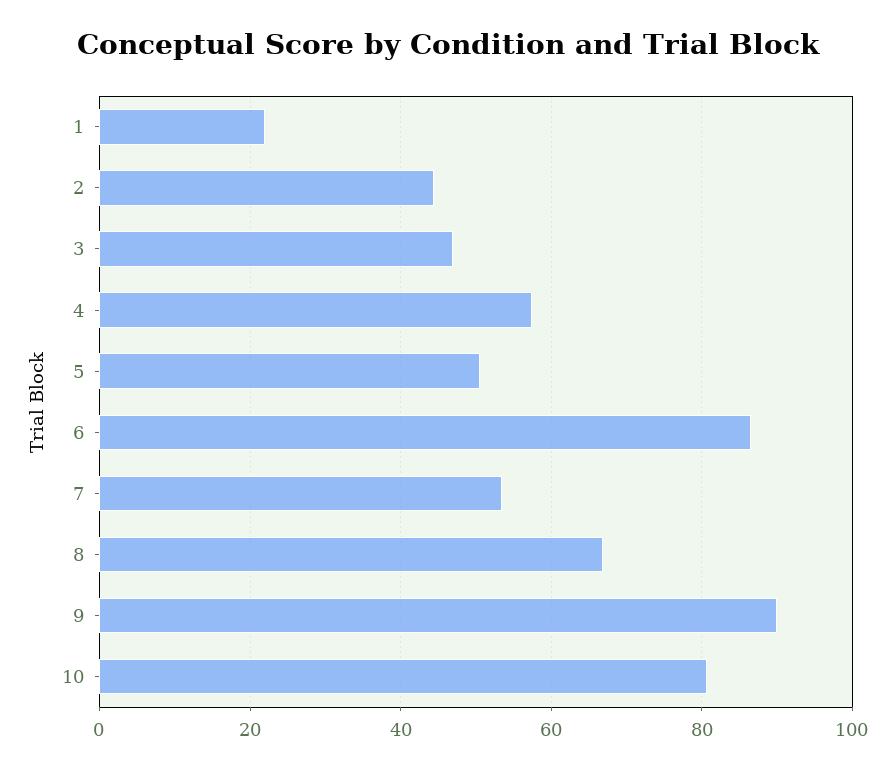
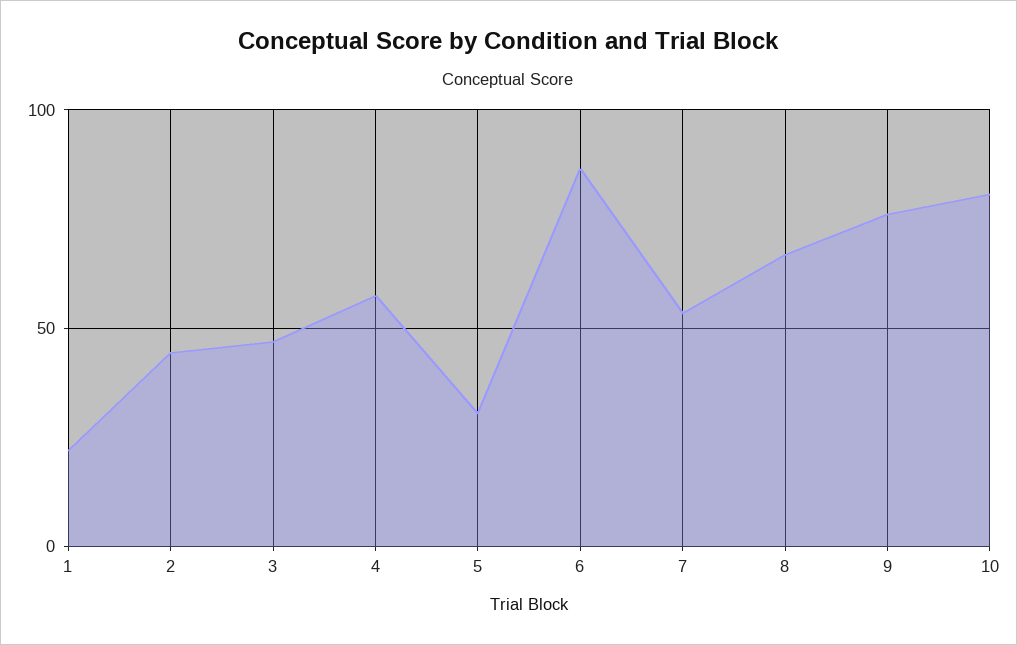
5: 50 -> 30
9: 90 -> 75

